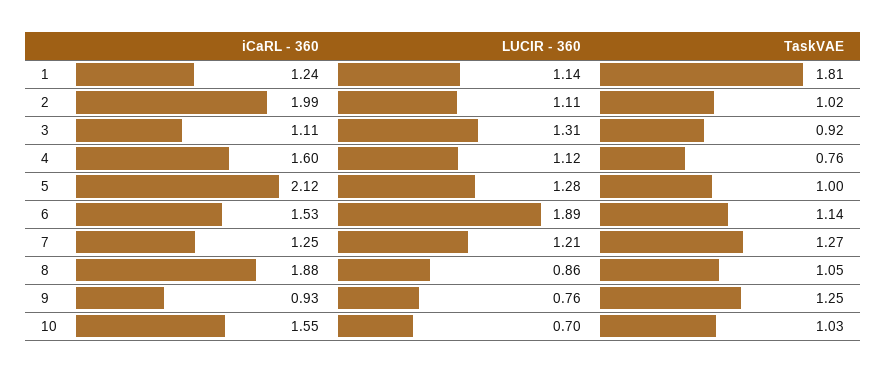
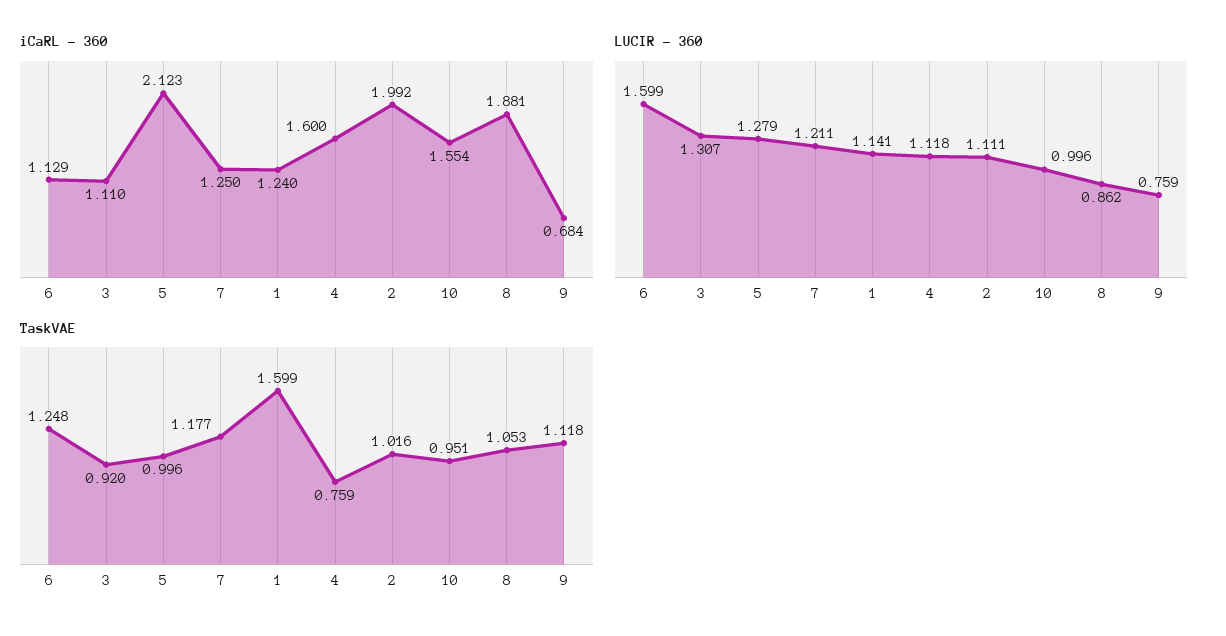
TaskVAE, 1: 1.81 -> 1.599
iCaRL - 360, 6: 1.53 -> 1.129
LUCIR - 360, 6: 1.89 -> 1.599
TaskVAE, 6: 1.14 -> 1.248
TaskVAE, 7: 1.27 -> 1.177
iCaRL - 360, 9: 0.93 -> 0.684
TaskVAE, 9: 1.25 -> 1.118
LUCIR - 360, 10: 0.7 -> 0.996
TaskVAE, 10: 1.03 -> 0.951

